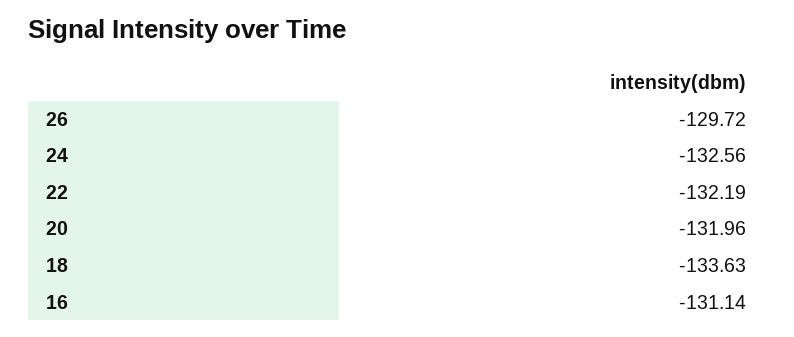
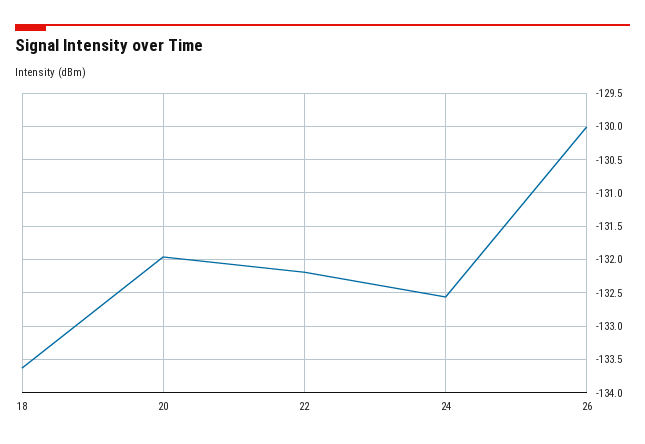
26: -129.72 -> -130
16: -131.14 -> none

